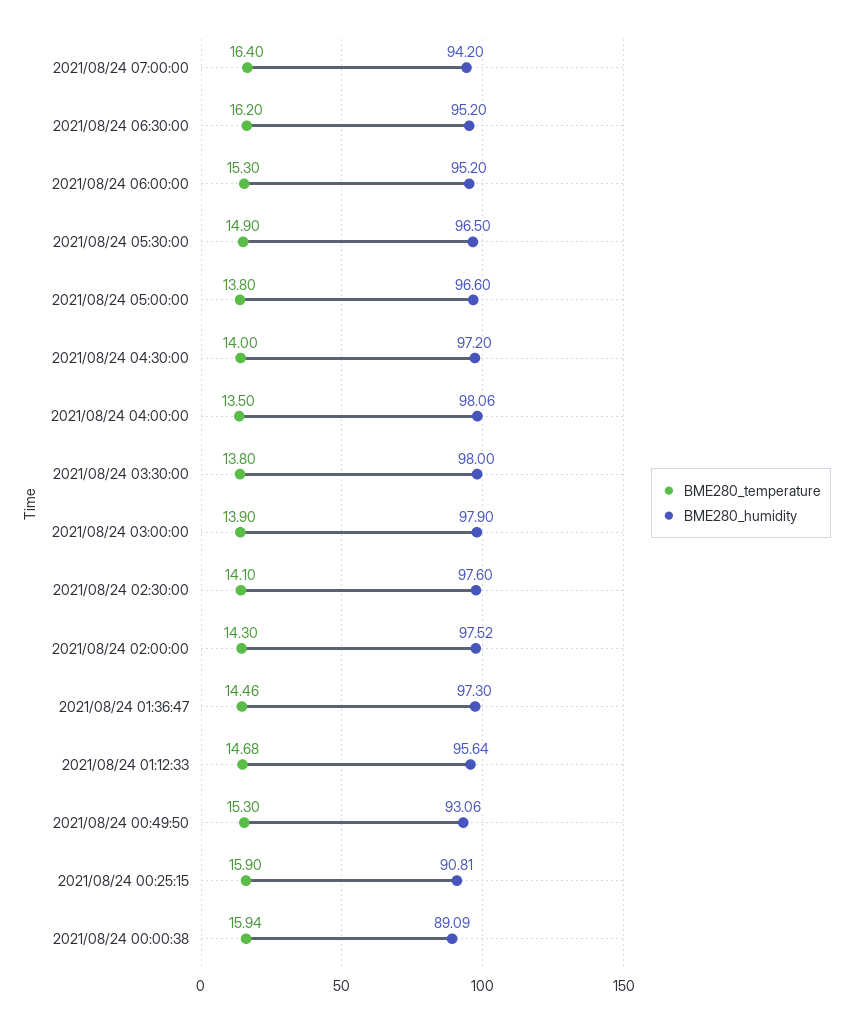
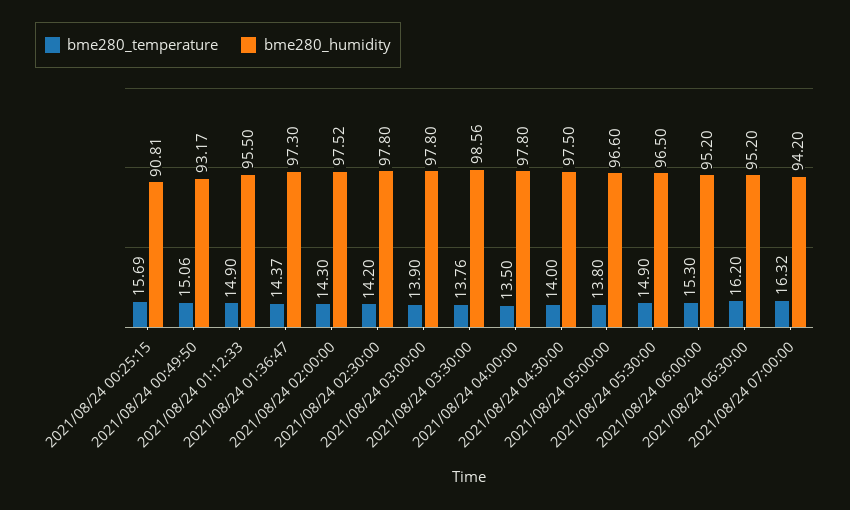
BME280_temperature, 2021/08/24 07:00:00: 16.4 -> 16.32
BME280_humidity, 2021/08/24 04:30:00: 97.2 -> 97.5
BME280_humidity, 2021/08/24 04:00:00: 98.06 -> 97.8
BME280_temperature, 2021/08/24 03:30:00: 13.8 -> 13.76
BME280_humidity, 2021/08/24 03:30:00: 98 -> 98.56
BME280_humidity, 2021/08/24 03:00:00: 97.9 -> 97.8
BME280_temperature, 2021/08/24 02:30:00: 14.1 -> 14.2
BME280_humidity, 2021/08/24 02:30:00: 97.6 -> 97.8
BME280_temperature, 2021/08/24 01:36:47: 14.46 -> 14.37
BME280_temperature, 2021/08/24 01:12:33: 14.68 -> 14.9
BME280_humidity, 2021/08/24 01:12:33: 95.64 -> 95.5
BME280_temperature, 2021/08/24 00:49:50: 15.3 -> 15.06
BME280_humidity, 2021/08/24 00:49:50: 93.06 -> 93.17
BME280_temperature, 2021/08/24 00:25:15: 15.9 -> 15.69
BME280_temperature, 2021/08/24 00:00:38: 15.94 -> none
BME280_humidity, 2021/08/24 00:00:38: 89.09 -> none

